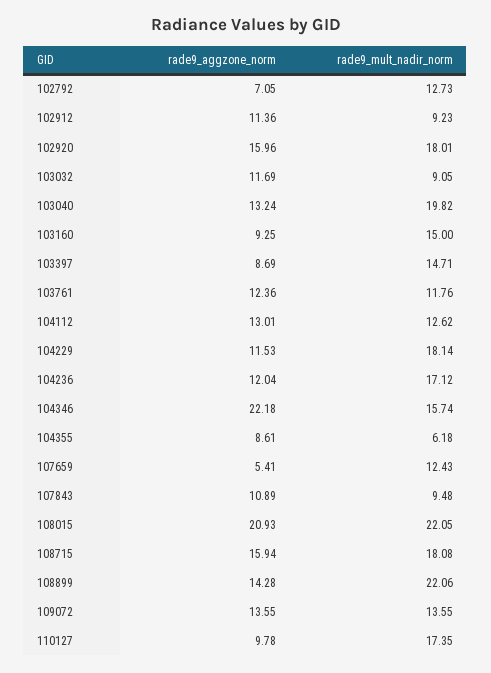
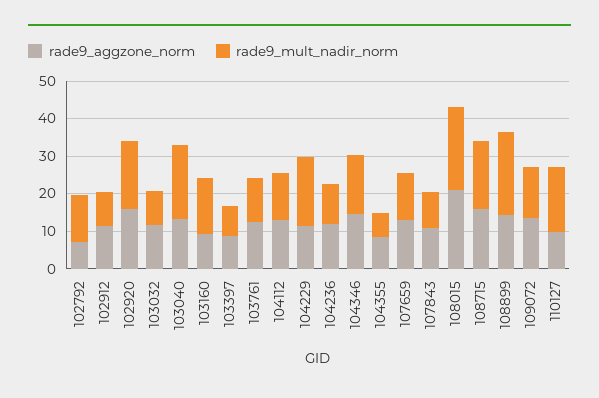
rade9_mult_nadir_norm, 103397: 14.71 -> 7.5
rade9_mult_nadir_norm, 104236: 17.12 -> 10
rade9_aggzone_norm, 104346: 22.18 -> 15
rade9_aggzone_norm, 107659: 5.41 -> 12.5

